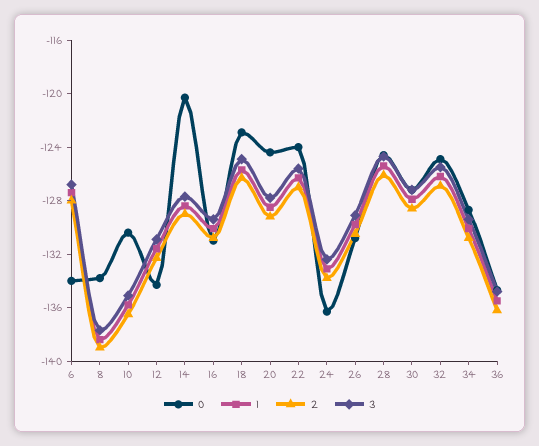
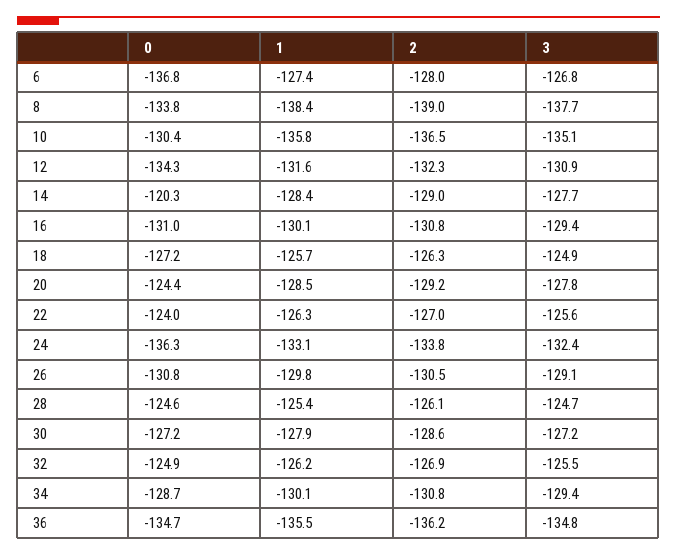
0, 6: -134 -> -136.8
0, 18: -123 -> -127.2

